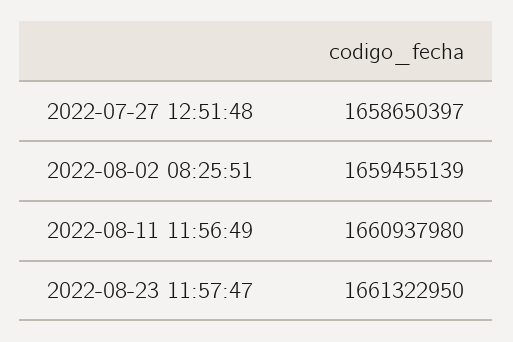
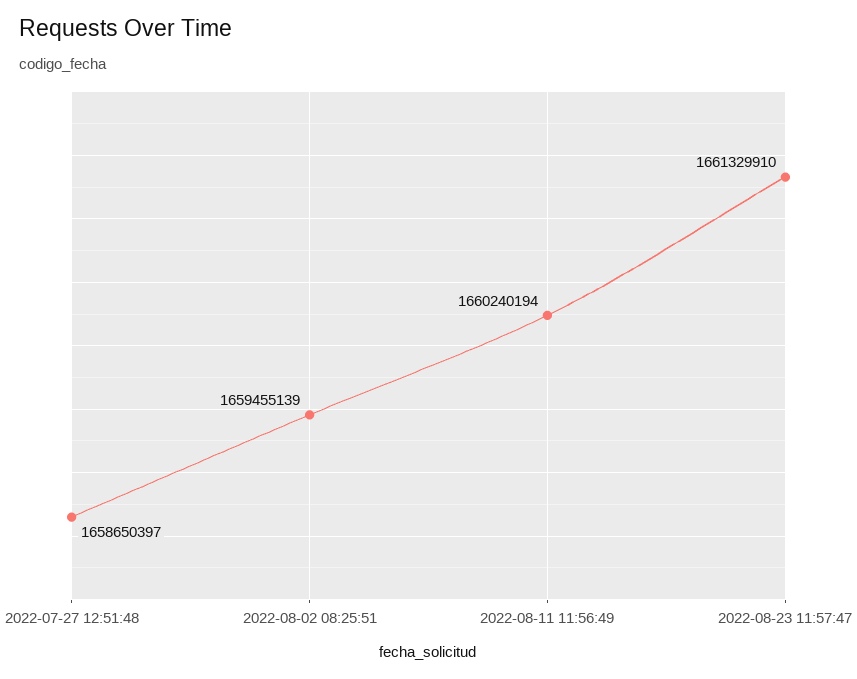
2022-08-11 11:56:49: 1660937980 -> 1660240194
2022-08-23 11:57:47: 1661322950 -> 1661329910

